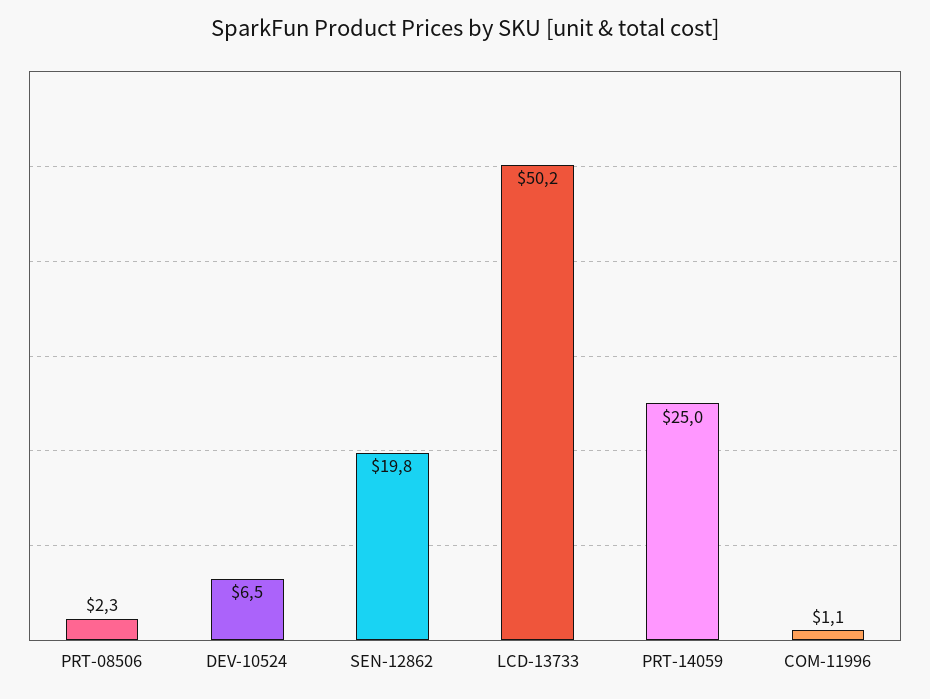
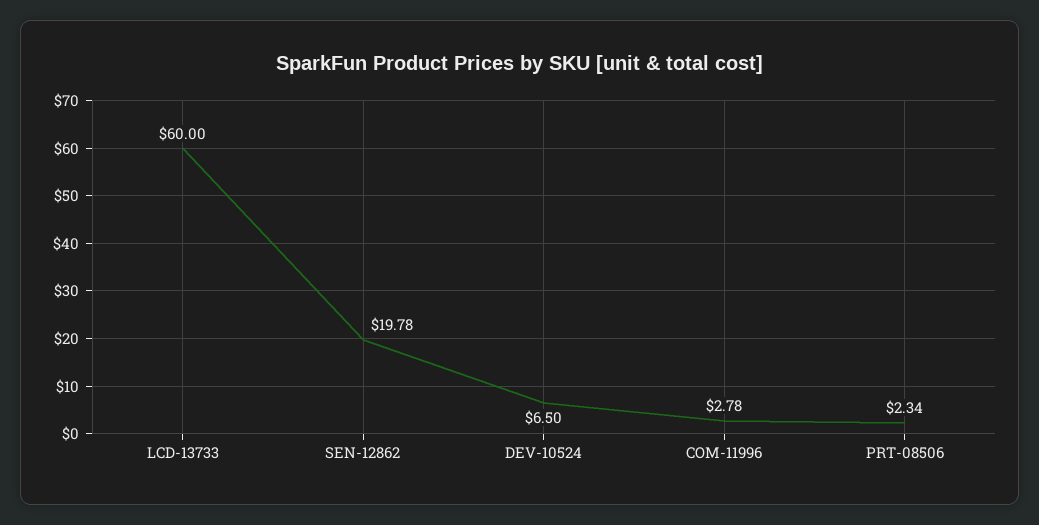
LCD-13733: 50.2 -> 60
PRT-14059: 25 -> none
COM-11996: 1.1 -> 2.78

